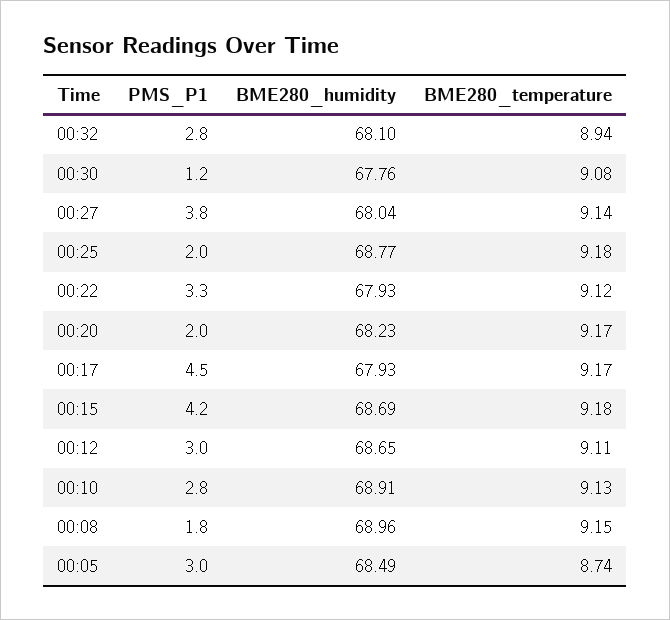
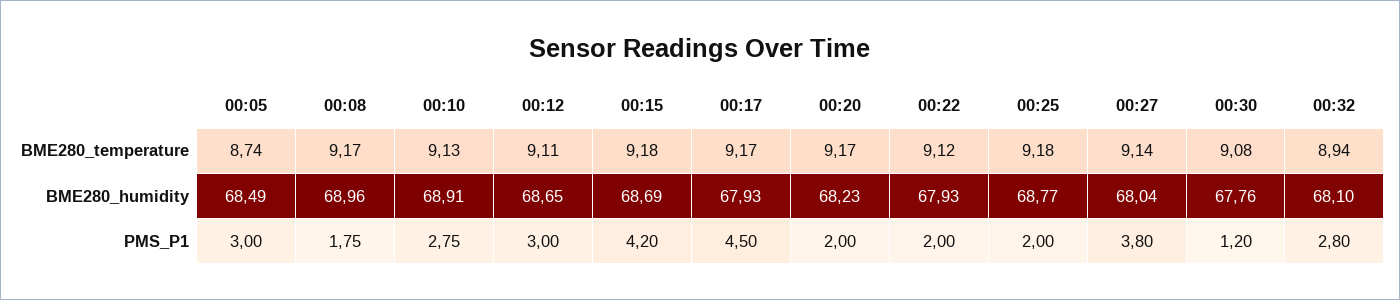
PMS_P1, 00:22: 3.3 -> 2
BME280_temperature, 00:08: 9.15 -> 9.17

